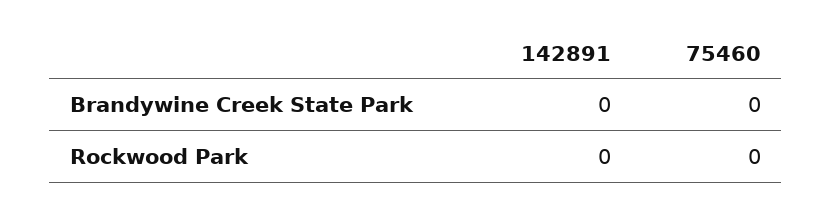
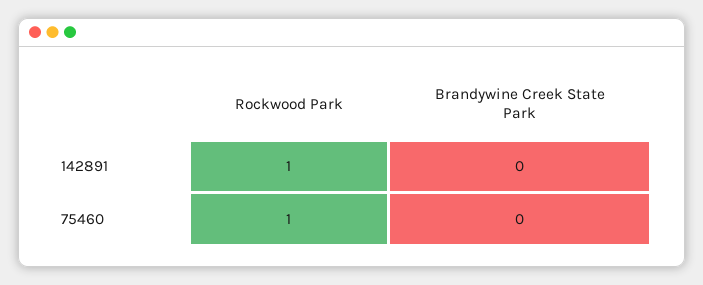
142891, Rockwood Park: 0 -> 1
75460, Rockwood Park: 0 -> 1

